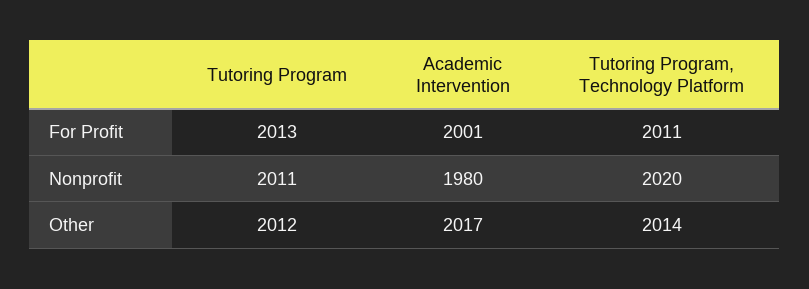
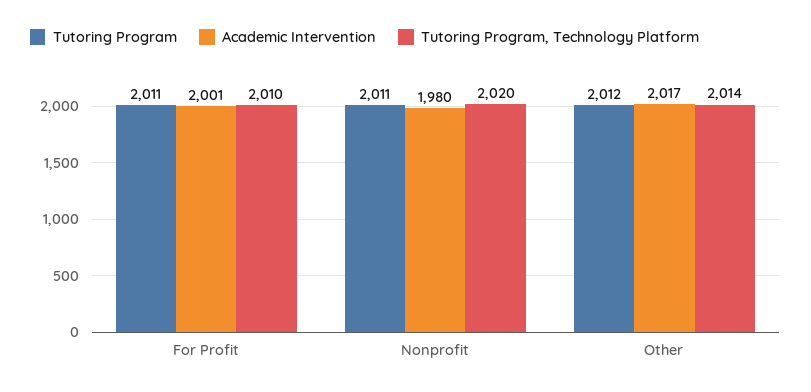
Tutoring Program, For Profit: 2013 -> 2011
Tutoring Program, Technology Platform, For Profit: 2011 -> 2010

